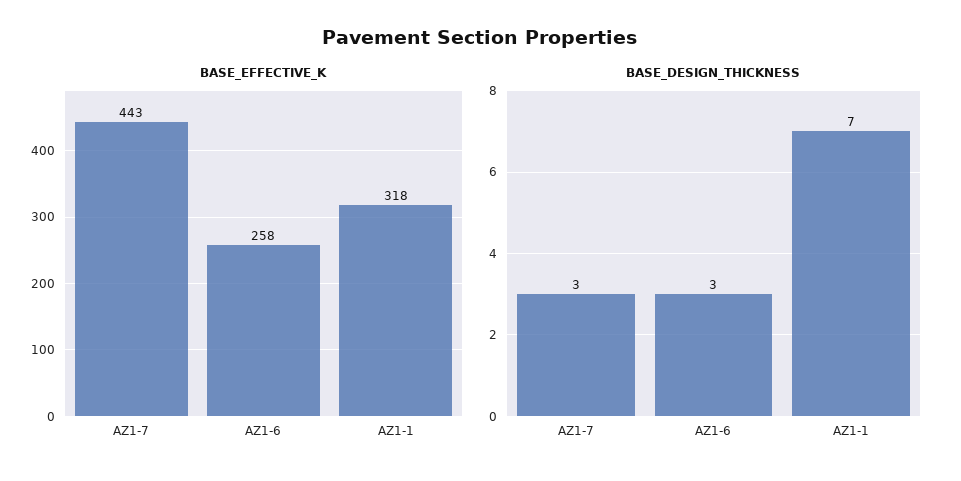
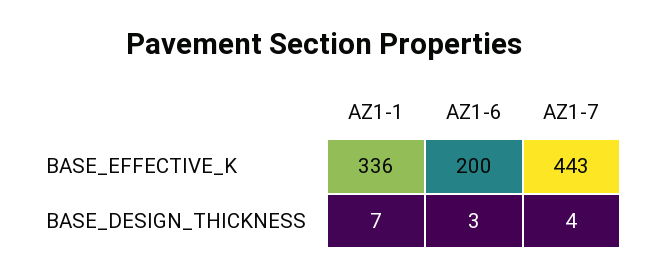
BASE_EFFECTIVE_K, AZ1-6: 258 -> 200
BASE_EFFECTIVE_K, AZ1-1: 318 -> 336
BASE_DESIGN_THICKNESS, AZ1-7: 3 -> 4

